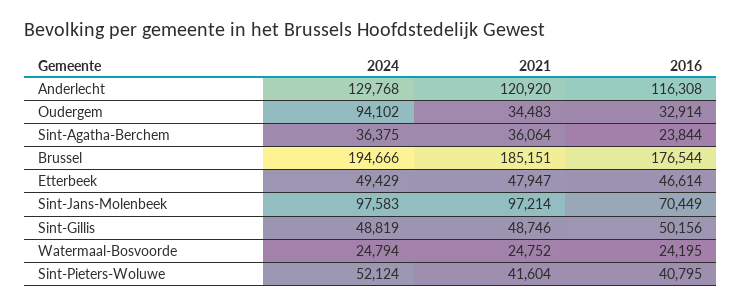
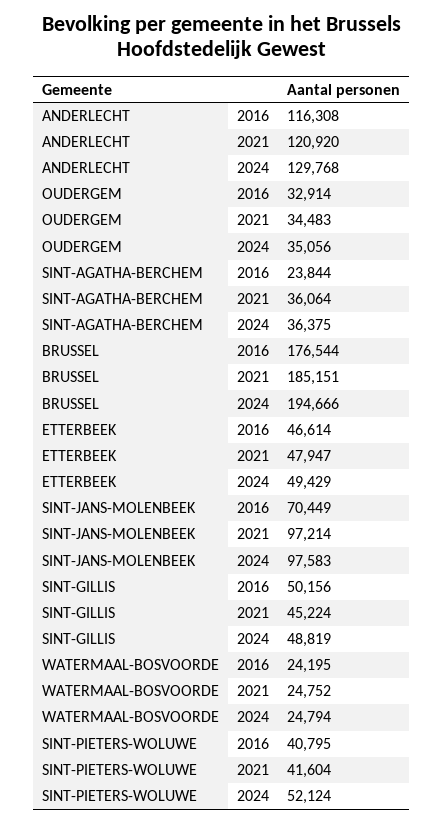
2024, Oudergem: 94102 -> 35056
2021, Sint-Gillis: 48746 -> 45224

